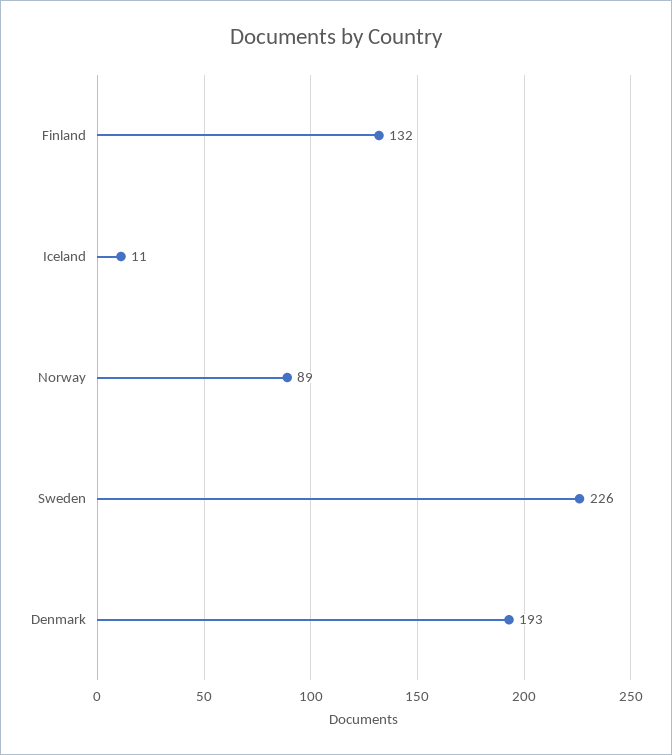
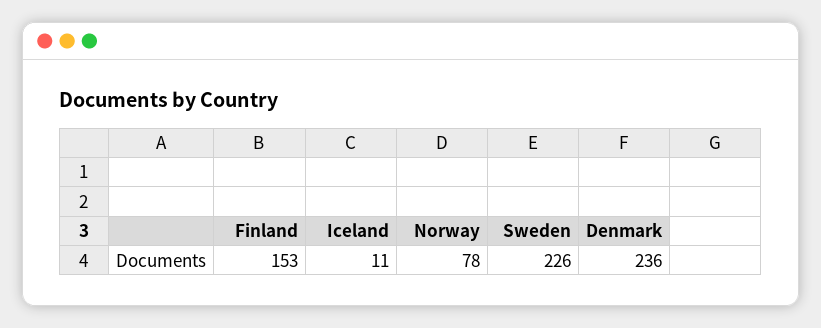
Finland: 132 -> 153
Norway: 89 -> 78
Denmark: 193 -> 236

